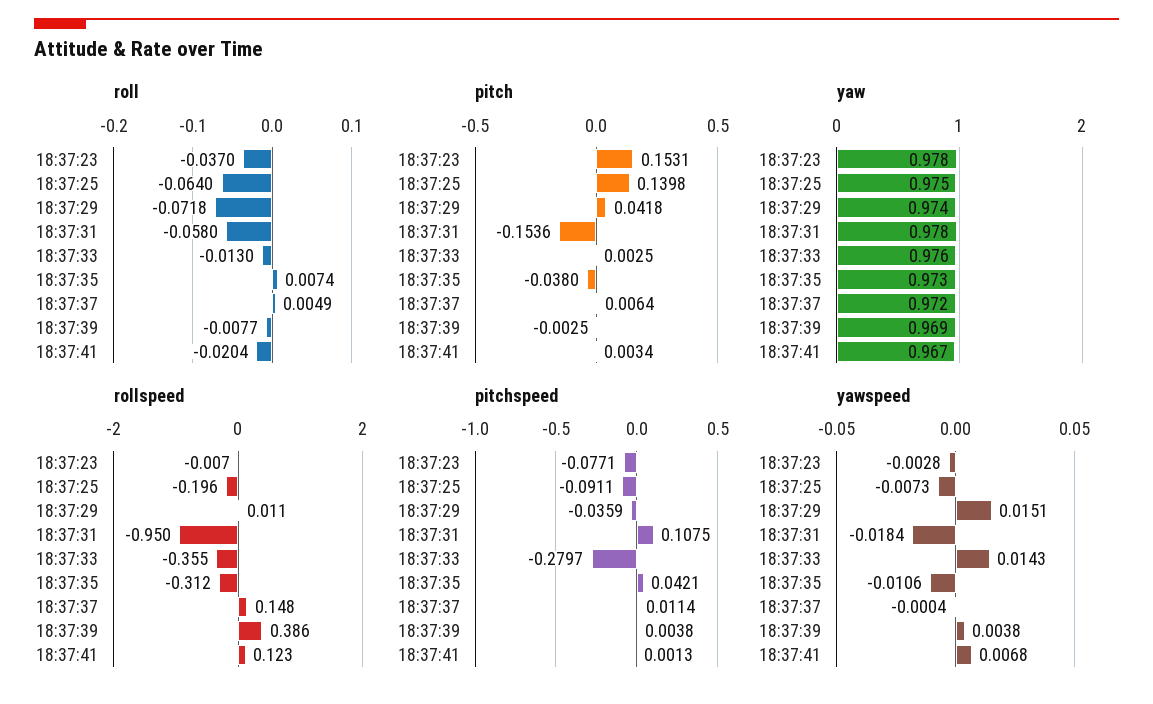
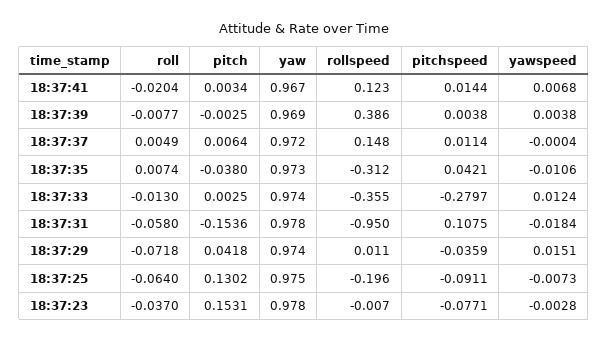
pitch, 18:37:25: 0.1398 -> 0.1302
yaw, 18:37:33: 0.976 -> 0.974
pitchspeed, 18:37:41: 0.0013 -> 0.0144
yawspeed, 18:37:33: 0.0143 -> 0.0124

